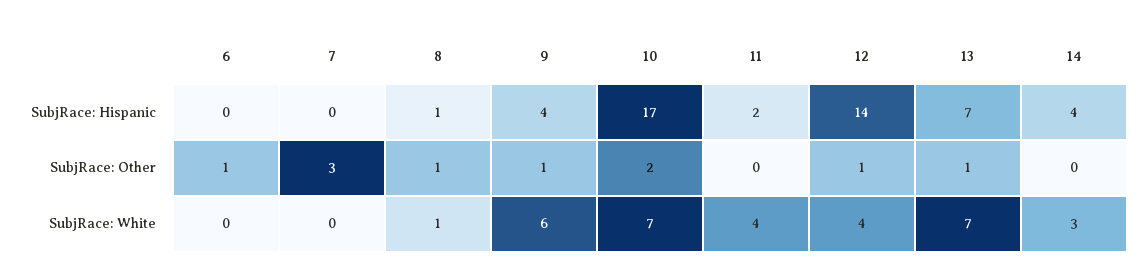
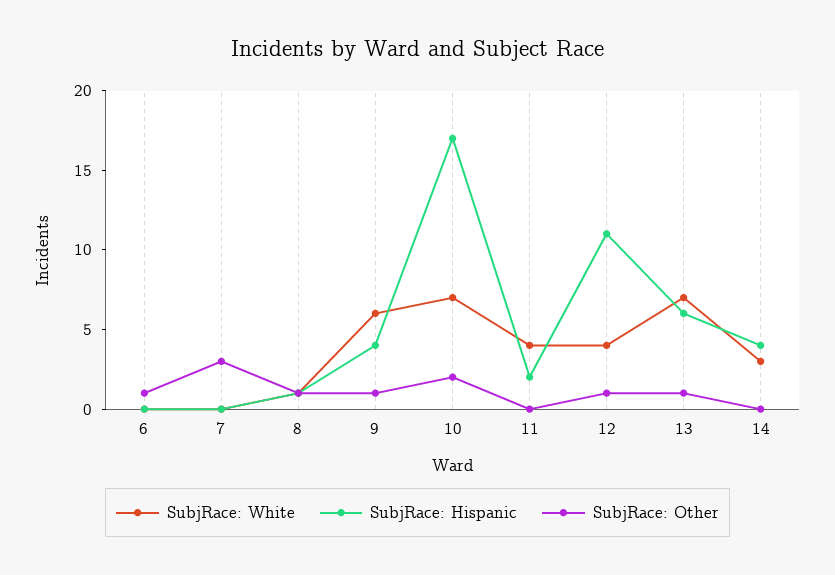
SubjRace: Hispanic, 12: 14 -> 11
SubjRace: Hispanic, 13: 7 -> 6

